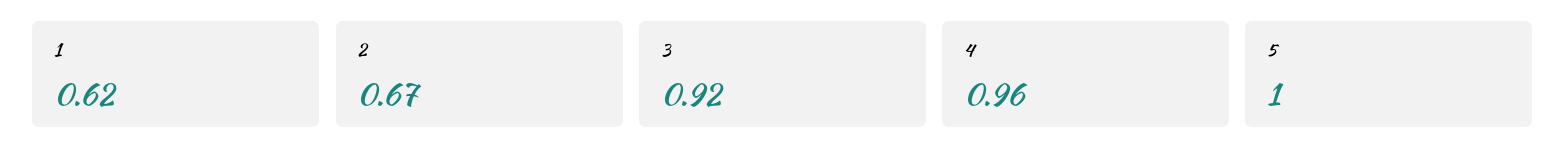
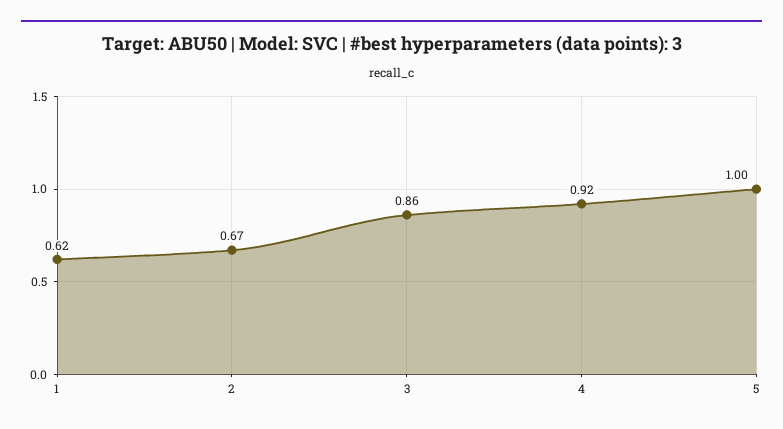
3: 0.92 -> 0.86
4: 0.96 -> 0.92

